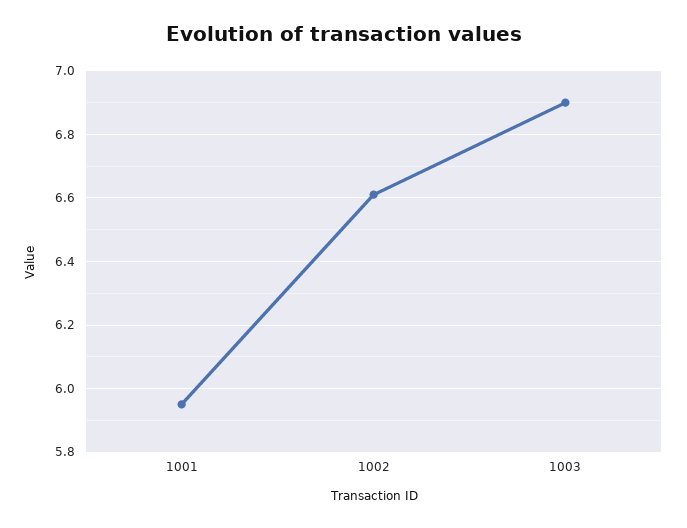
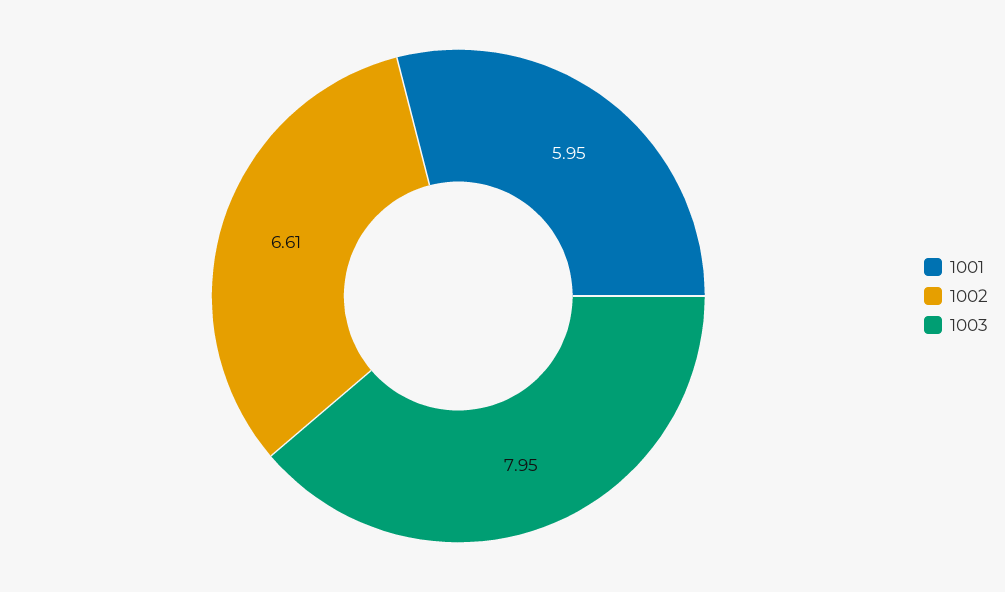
1003: 6.9 -> 7.95

